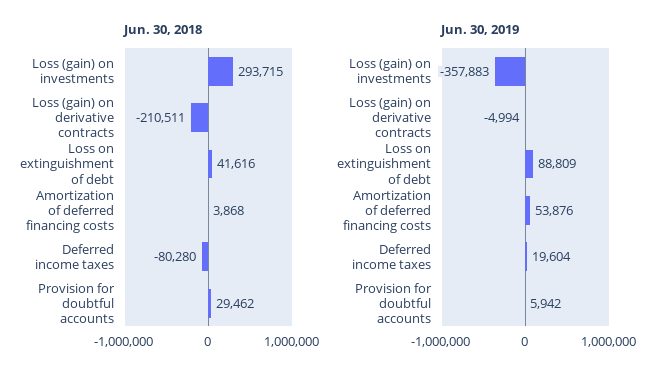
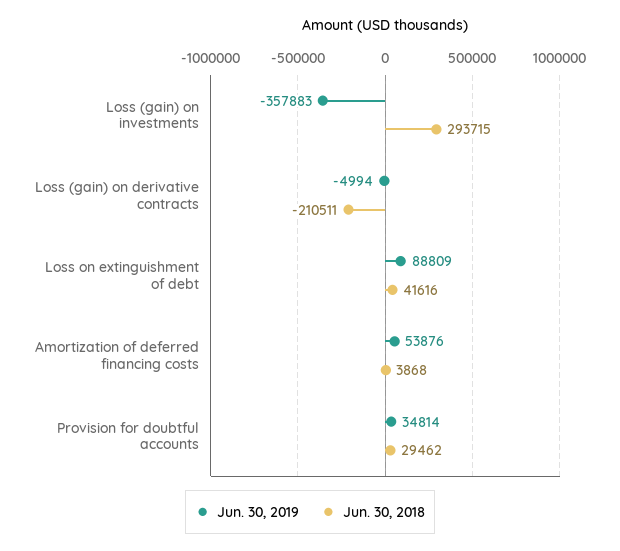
Jun. 30, 2018, Deferred income taxes: -80280 -> none
Jun. 30, 2019, Deferred income taxes: 19604 -> none
Jun. 30, 2019, Provision for doubtful accounts: 5942 -> 34814

